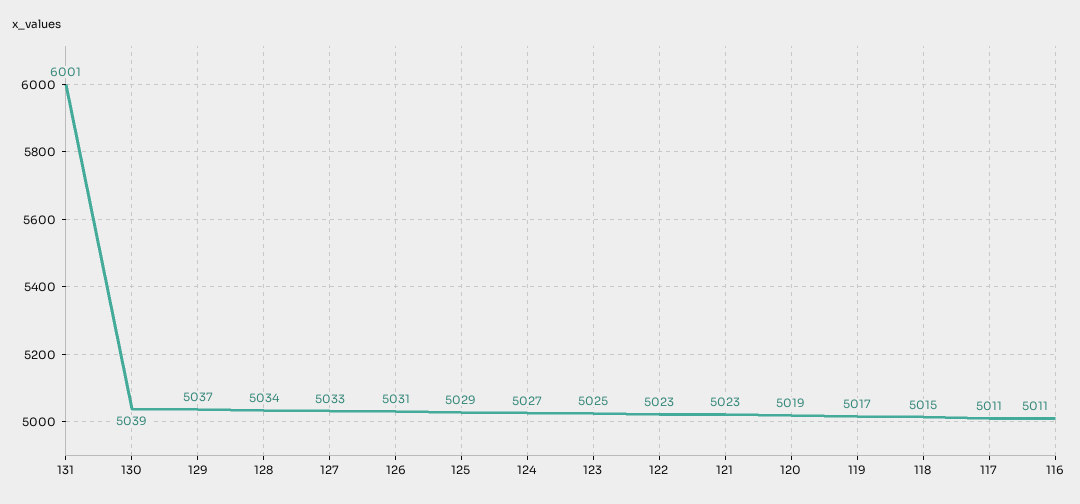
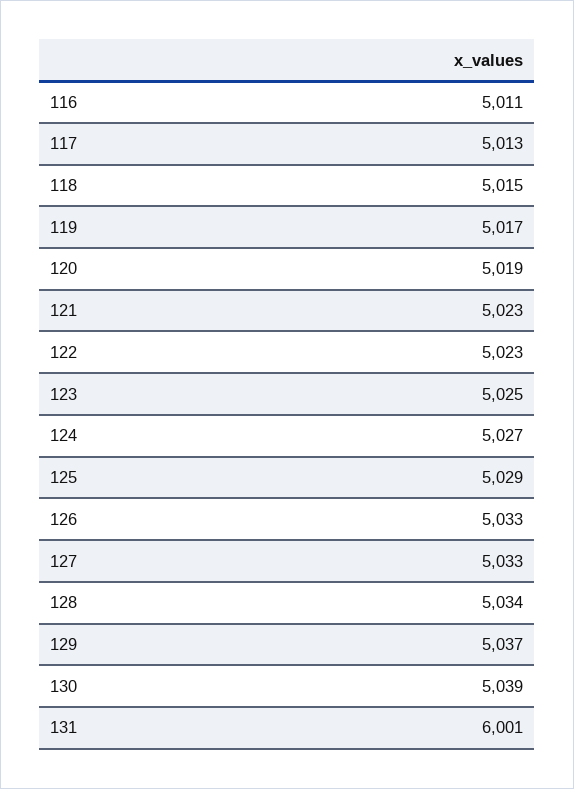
126: 5031 -> 5033
117: 5011 -> 5013

